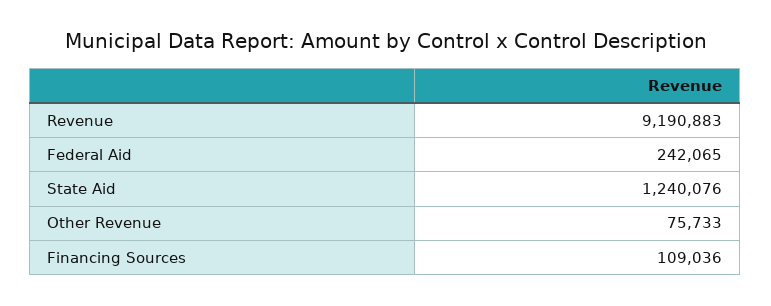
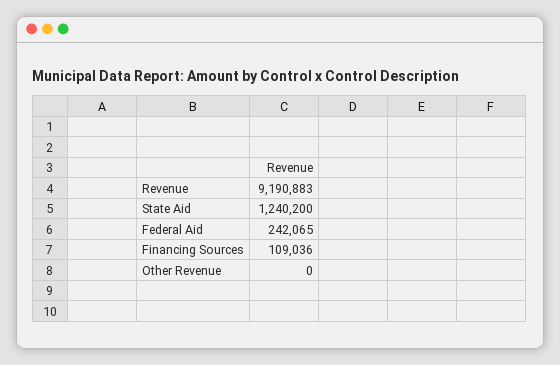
State Aid: 1240076 -> 1240200
Other Revenue: 75733 -> 0

